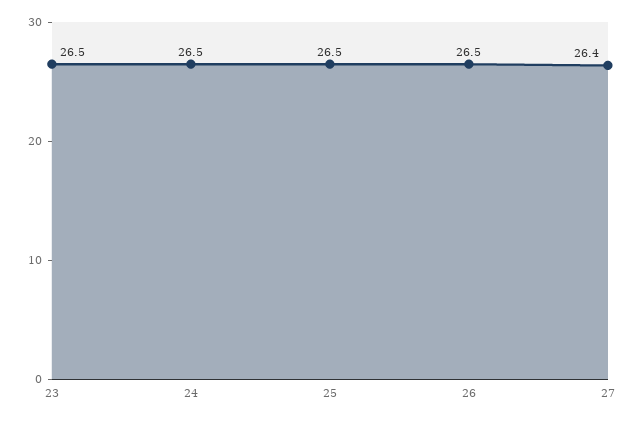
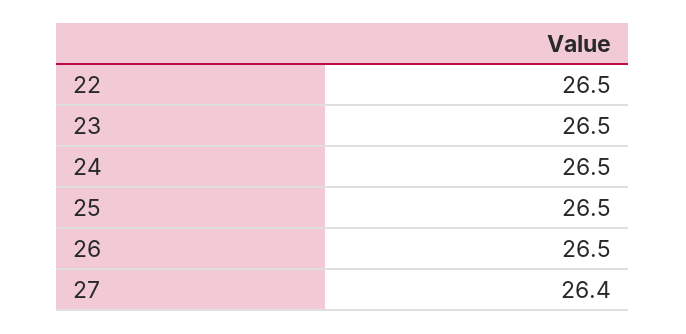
22: none -> 26.5

